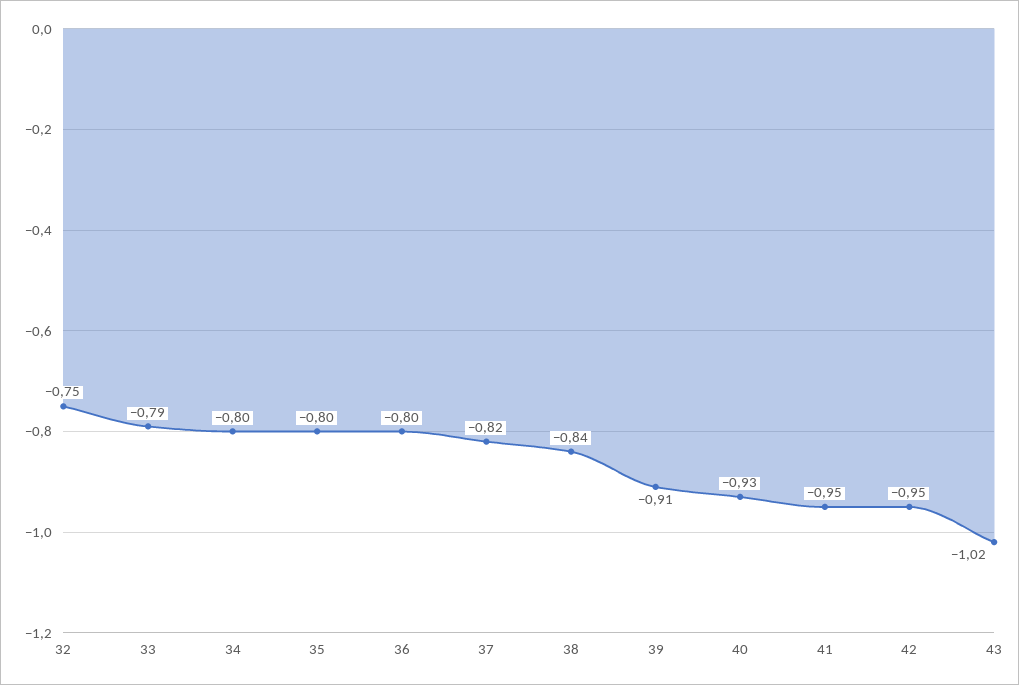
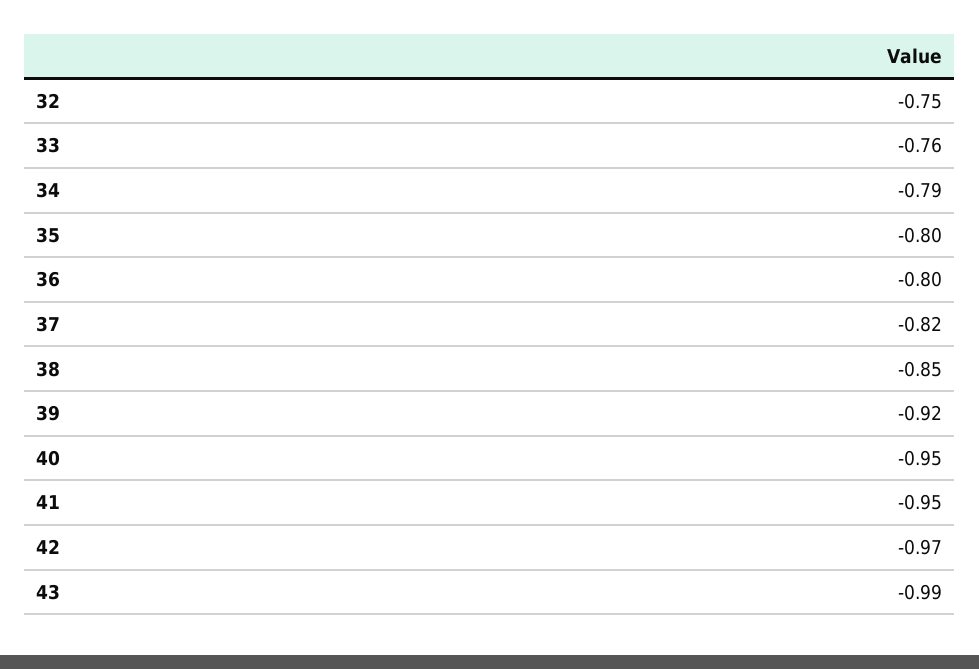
33: -0.79 -> -0.76
34: -0.8 -> -0.79
38: -0.84 -> -0.85
39: -0.91 -> -0.92
40: -0.93 -> -0.95
42: -0.95 -> -0.97
43: -1.02 -> -0.99

